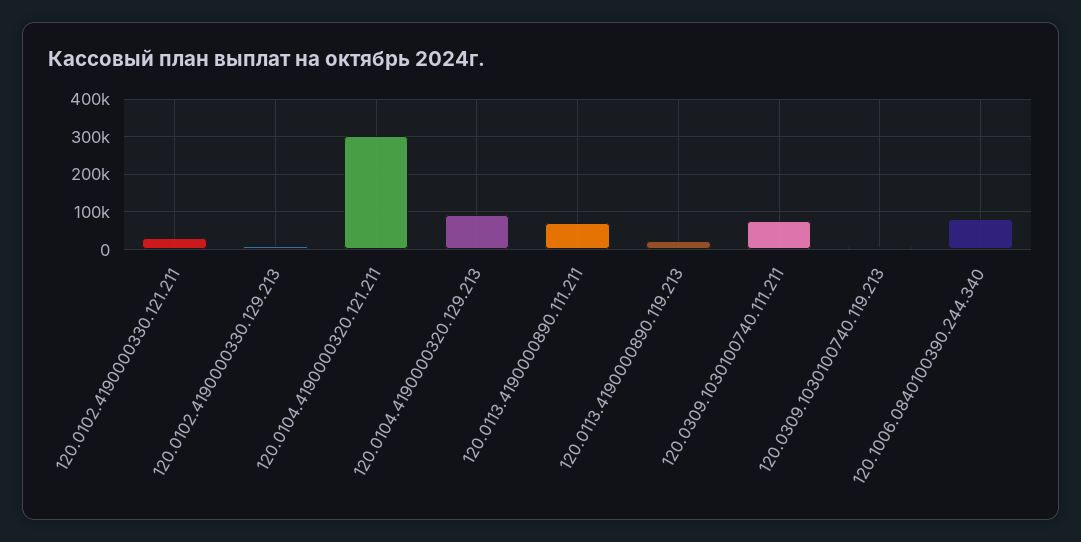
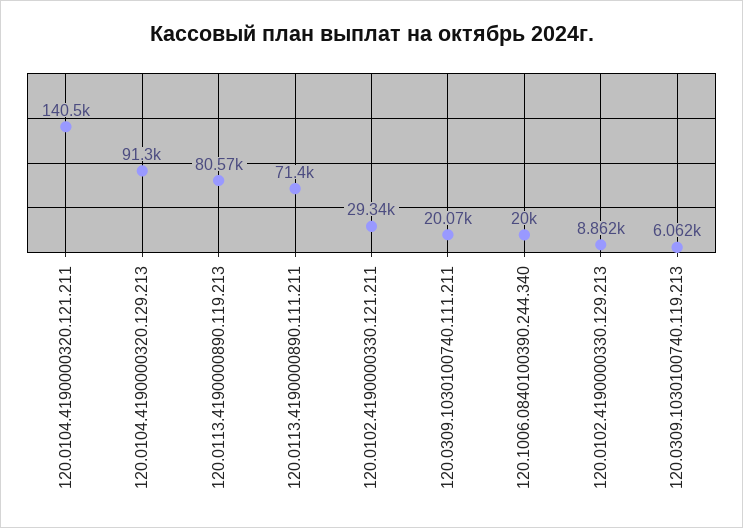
120.0104.4190000320.121.211: 300000 -> 140500
120.0113.4190000890.119.213: 20000 -> 80570
120.0309.1030100740.111.211: 80000 -> 20070
120.1006.0840100390.244.340: 80000 -> 20000

